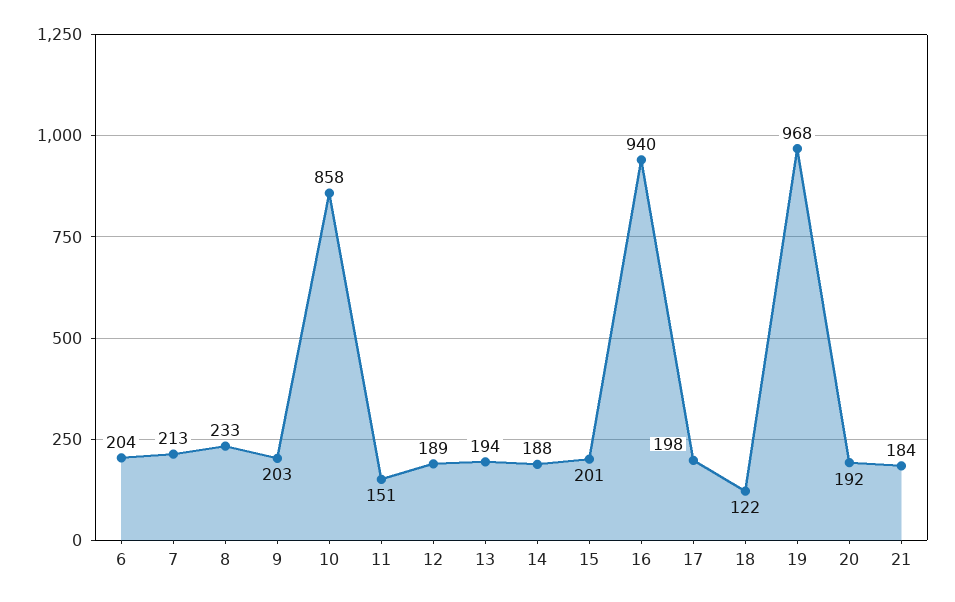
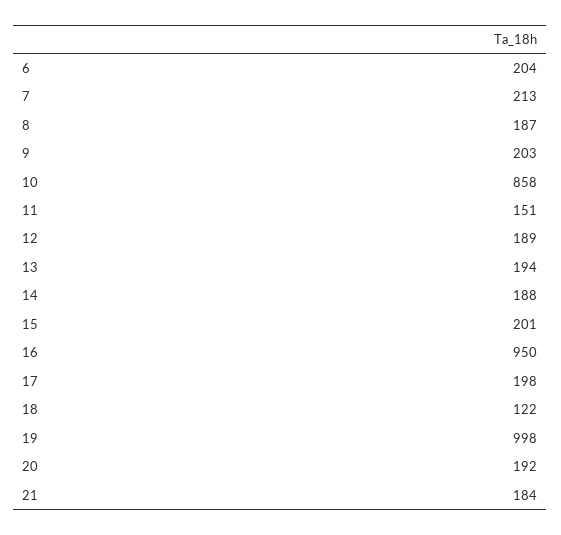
8: 233 -> 187
16: 940 -> 950
19: 968 -> 998

